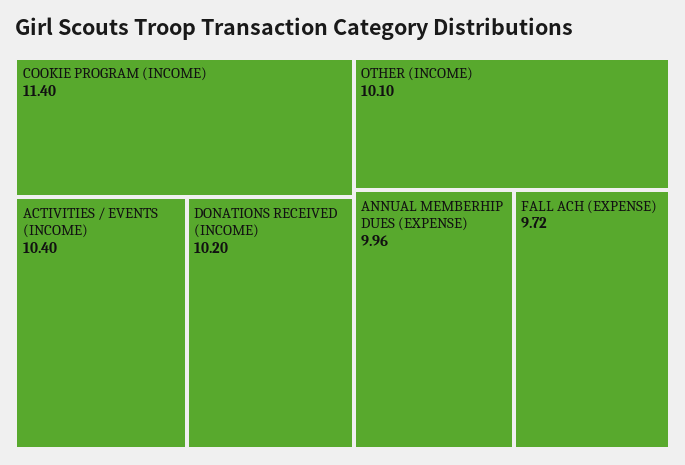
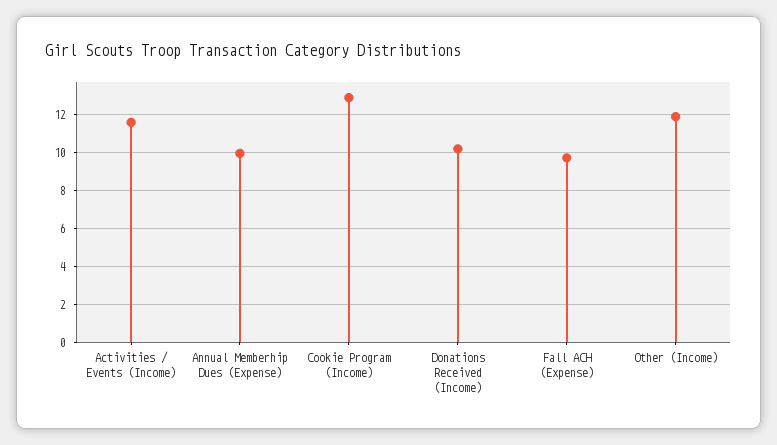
COOKIE PROGRAM (INCOME): 11.4 -> 13
ACTIVITIES / EVENTS (INCOME): 10.4 -> 11.5
OTHER (INCOME): 10.1 -> 12

